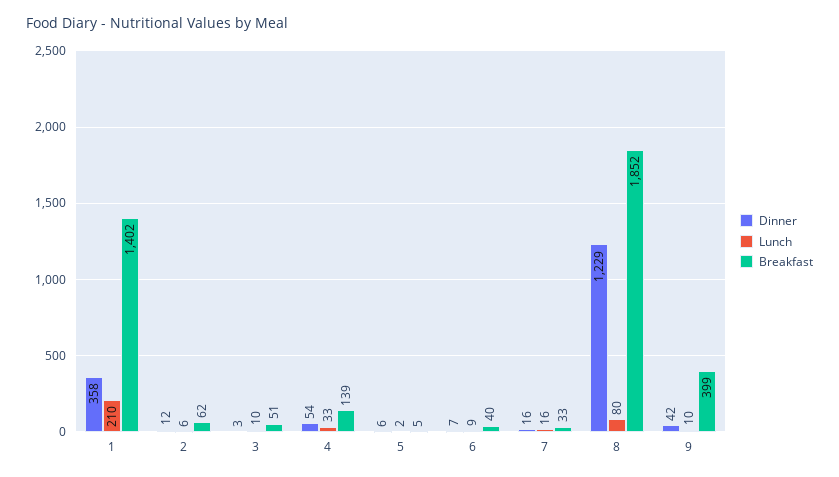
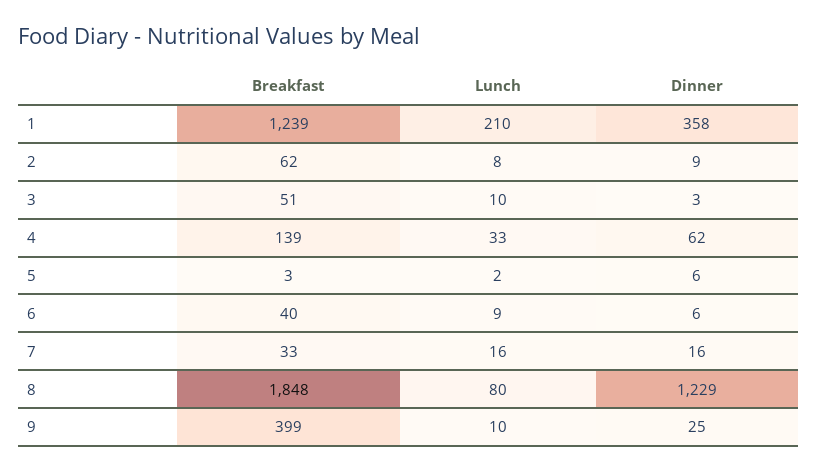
Breakfast, 1: 1402 -> 1239
Dinner, 2: 12 -> 9
Lunch, 2: 6 -> 8
Dinner, 4: 54 -> 62
Breakfast, 5: 5 -> 3
Dinner, 6: 7 -> 6
Breakfast, 8: 1852 -> 1848
Dinner, 9: 42 -> 25

